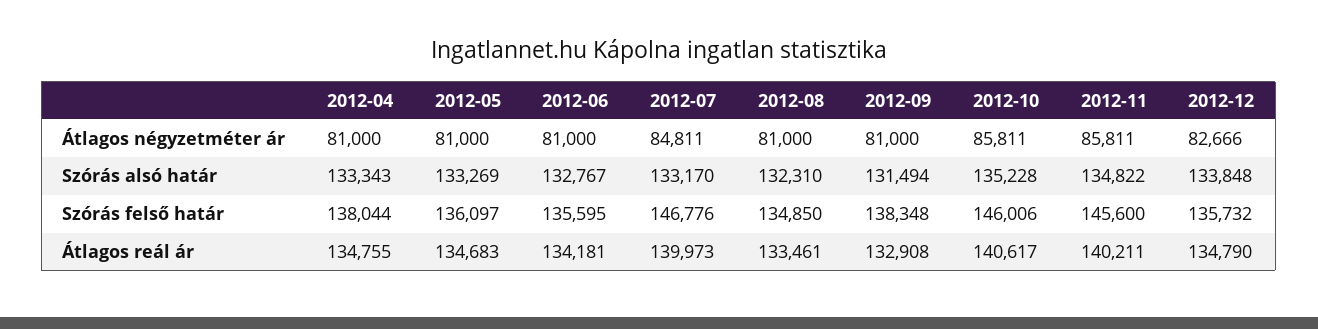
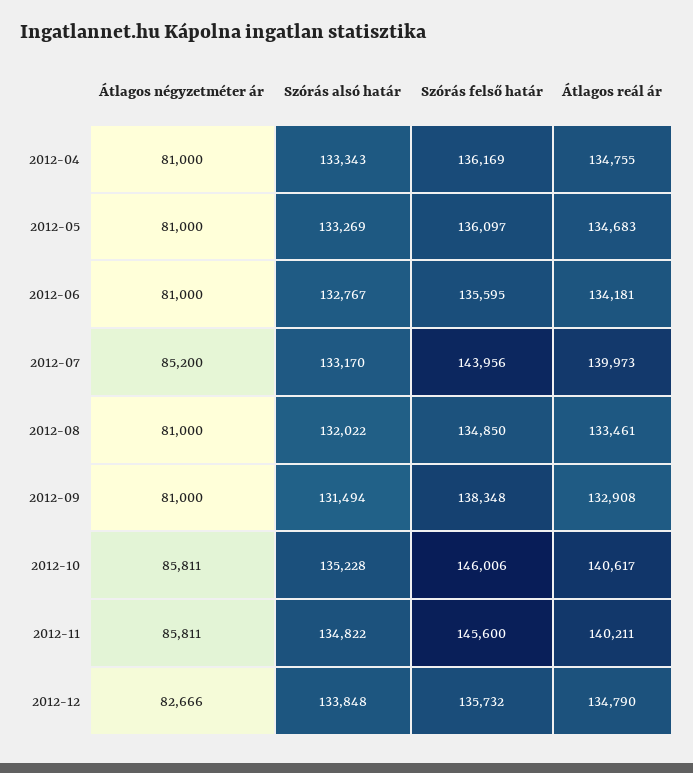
2012-07, Átlagos négyzetméter ár: 84811 -> 85200
2012-08, Szórás alsó határ: 132310 -> 132022
2012-04, Szórás felső határ: 138044 -> 136169
2012-07, Szórás felső határ: 146776 -> 143956

